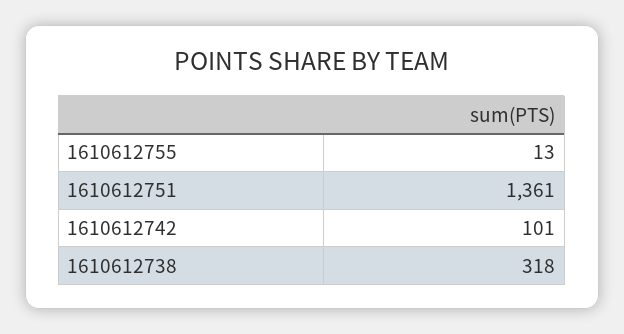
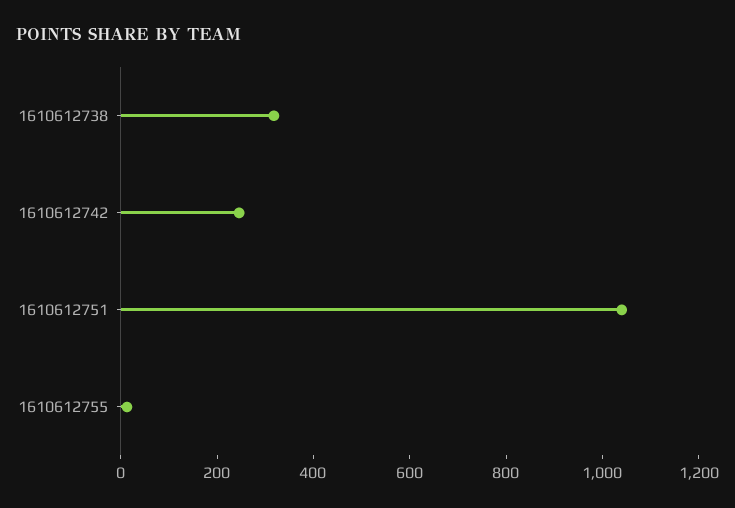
1610612751: 1361 -> 1050
1610612742: 101 -> 250

